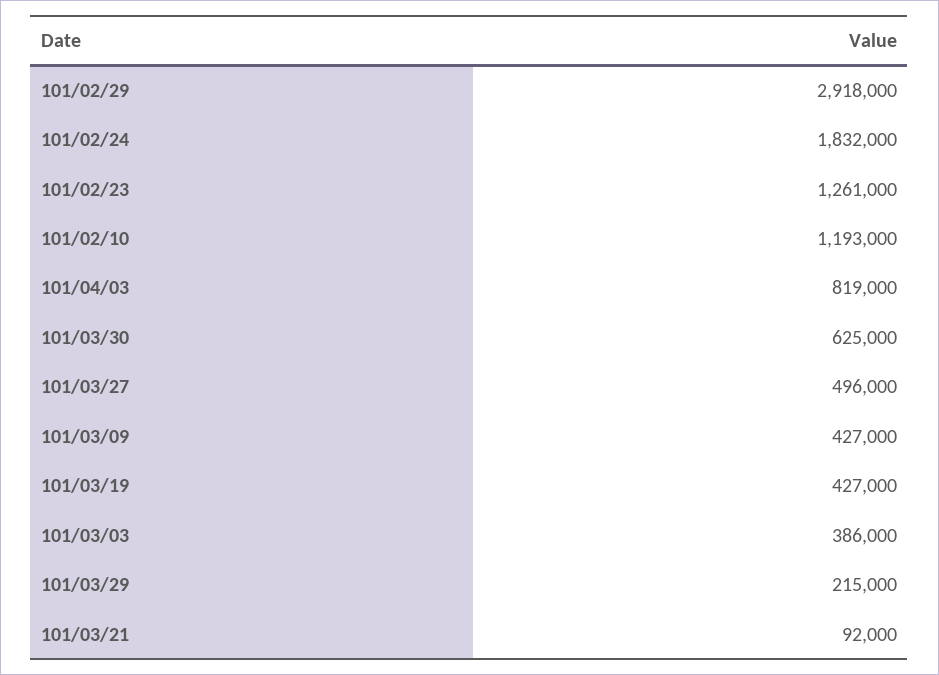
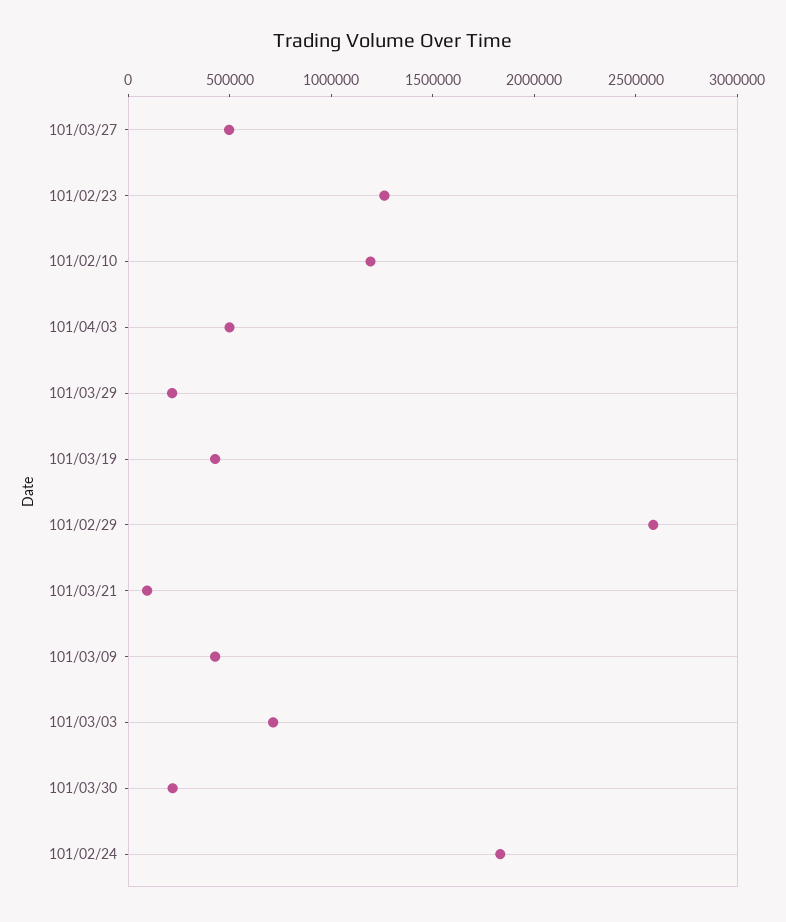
101/02/29: 2918000 -> 2600000
101/04/03: 819000 -> 500000
101/03/30: 625000 -> 200000
101/03/03: 386000 -> 700000

